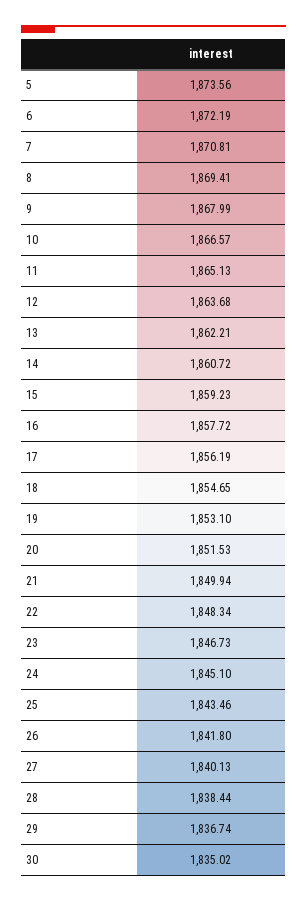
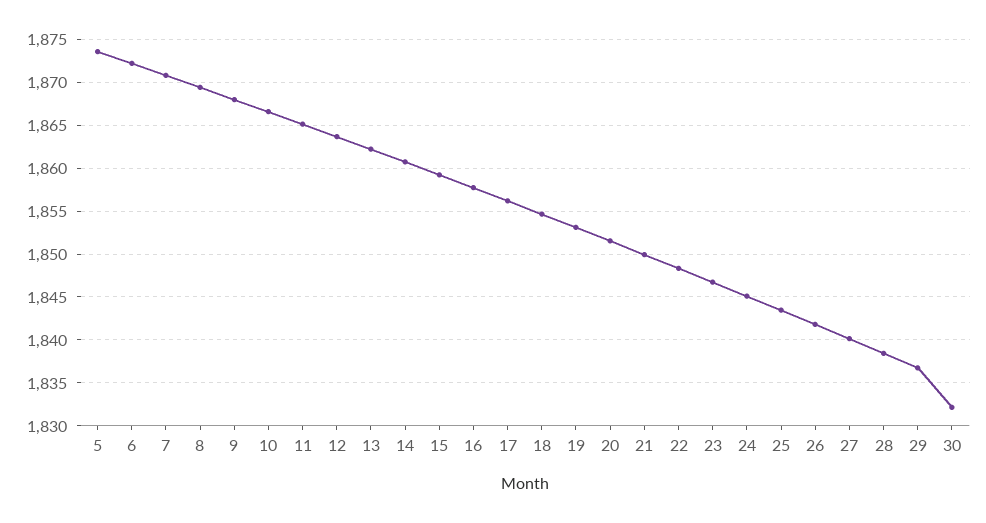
30: 1835.02 -> 1832

